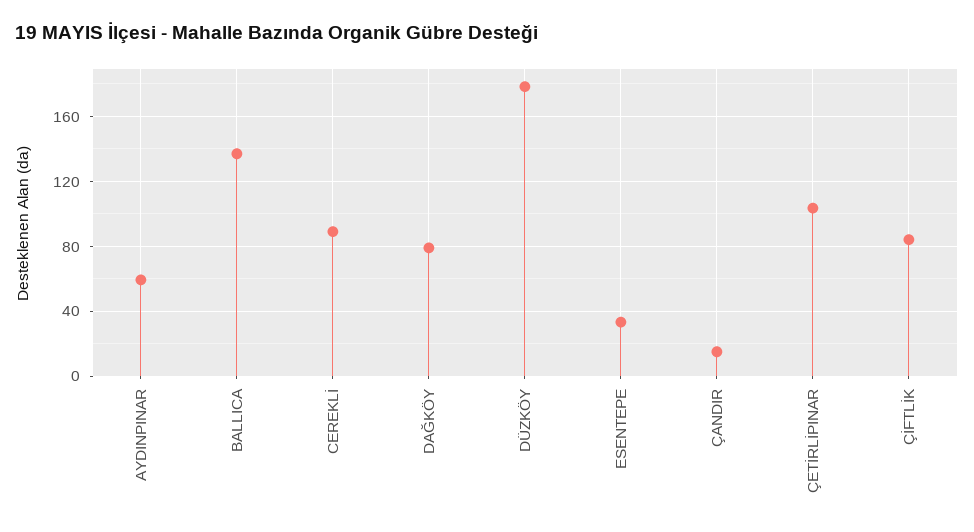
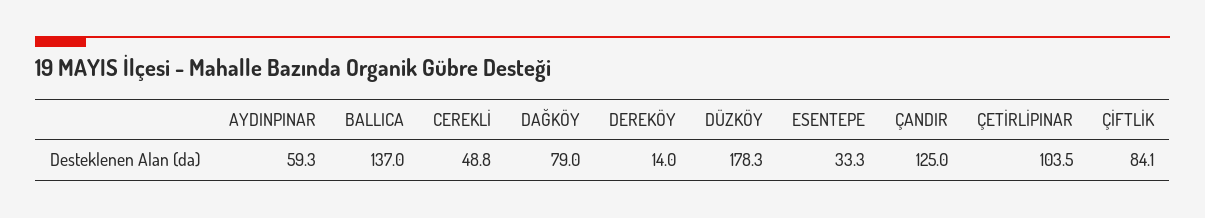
CEREKLİ: 90 -> 48.8
ÇANDIR: 15 -> 125
DEREKÖY: none -> 14

